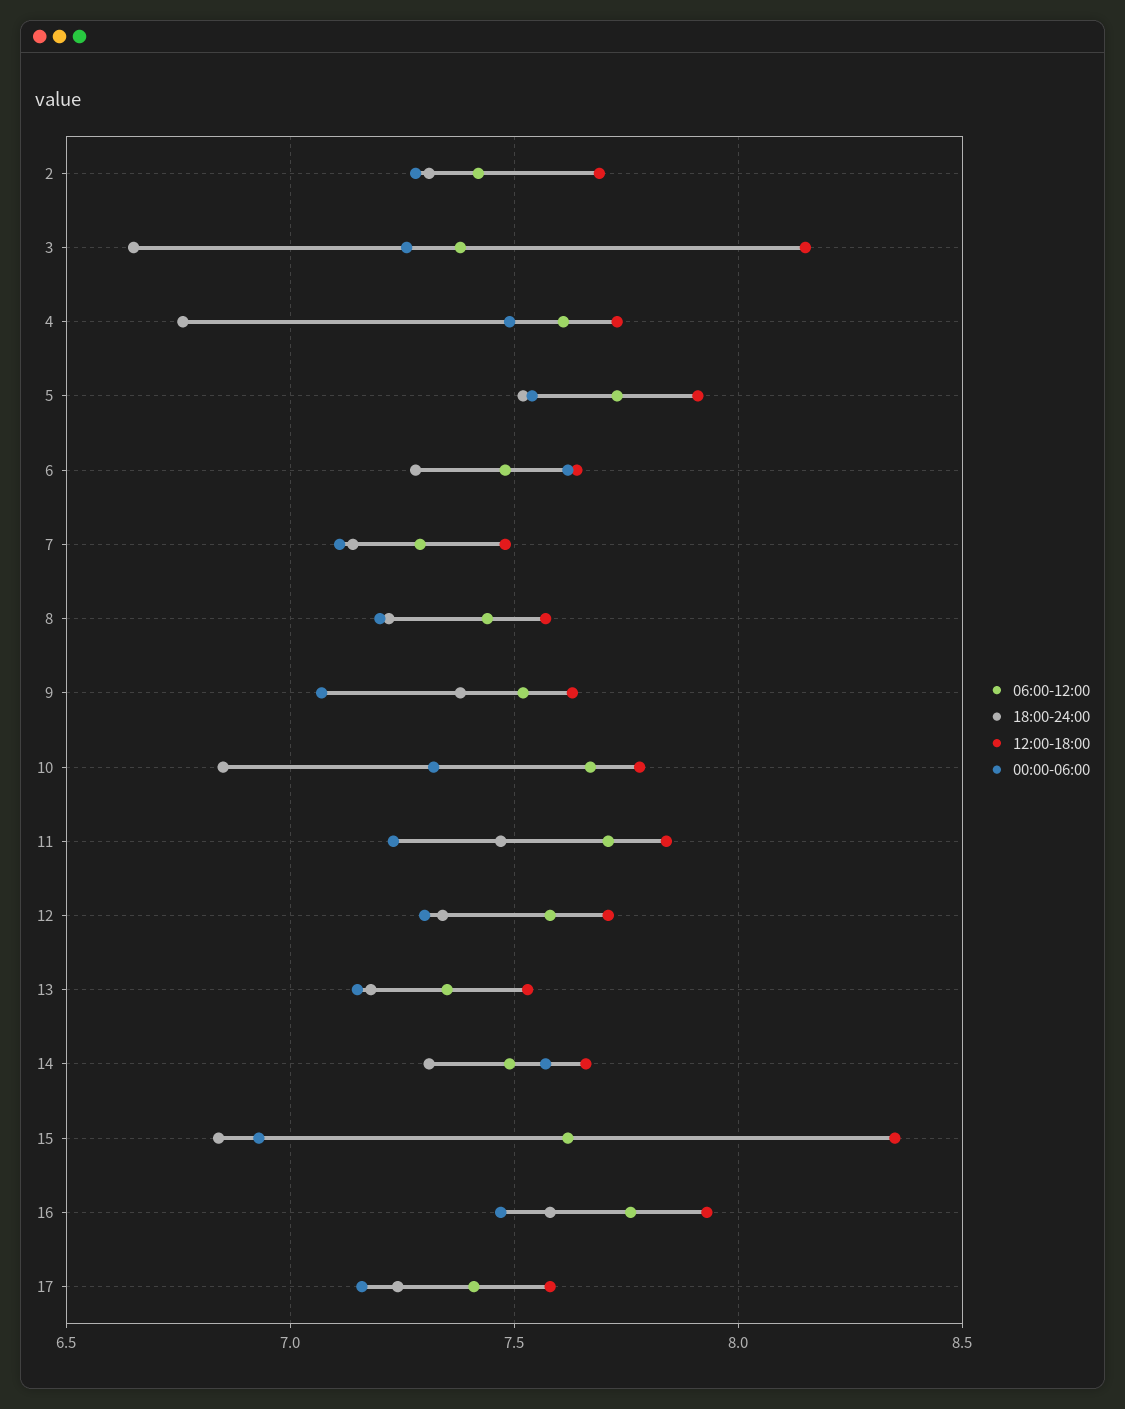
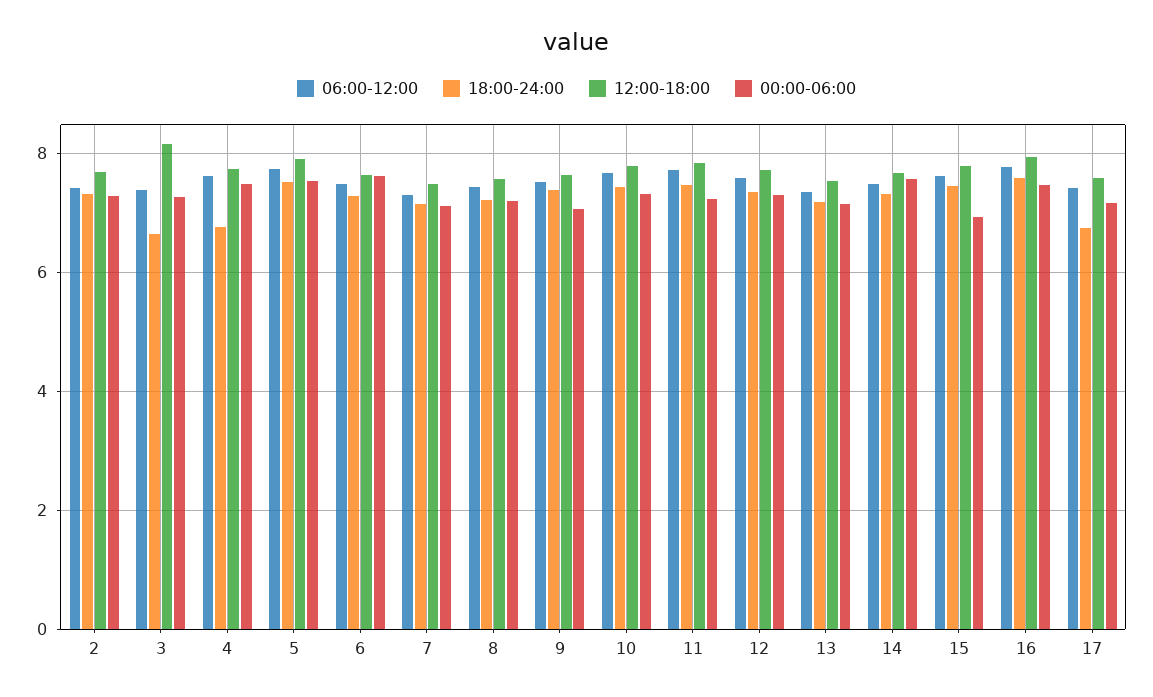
18:00-24:00, 10: 6.85 -> 7.4
18:00-24:00, 15: 6.85 -> 7.4
12:00-18:00, 15: 8.35 -> 7.8
18:00-24:00, 17: 7.25 -> 6.8

